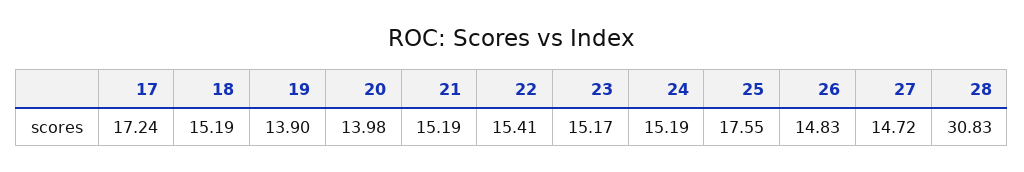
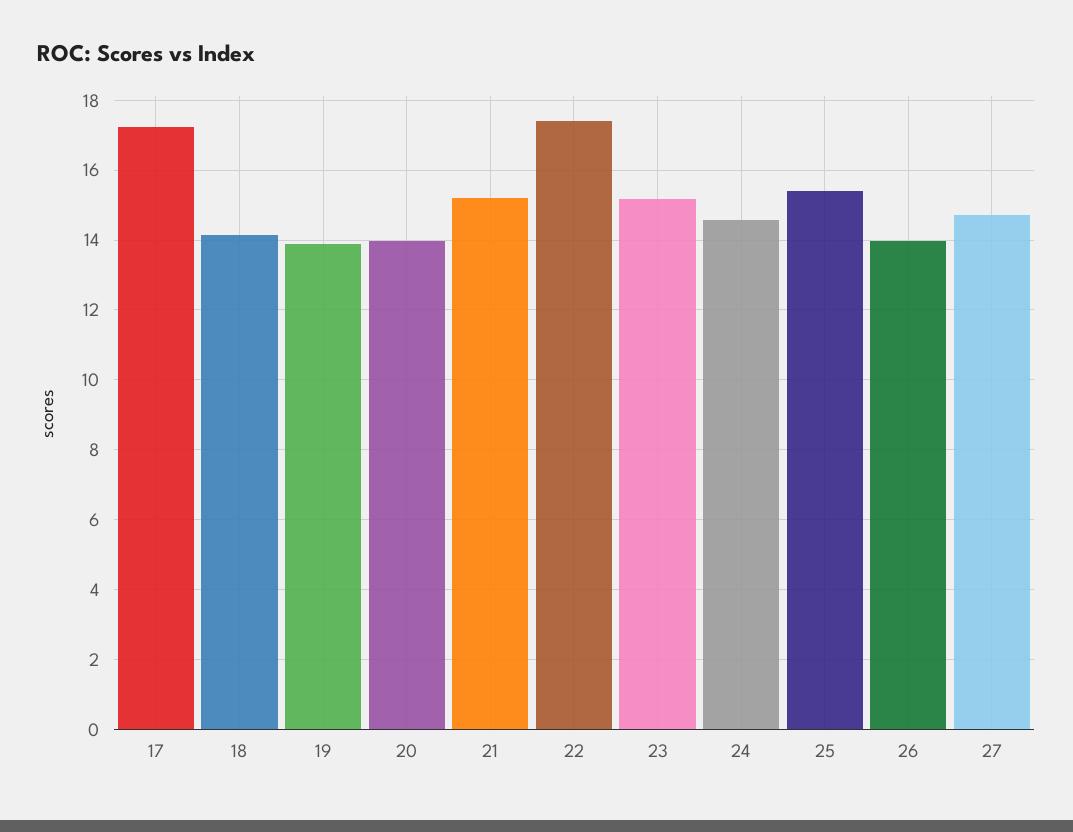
18: 15.19 -> 14.2
22: 15.41 -> 17.4
24: 15.19 -> 14.6
25: 17.55 -> 15.4
26: 14.83 -> 14
28: 30.83 -> none

